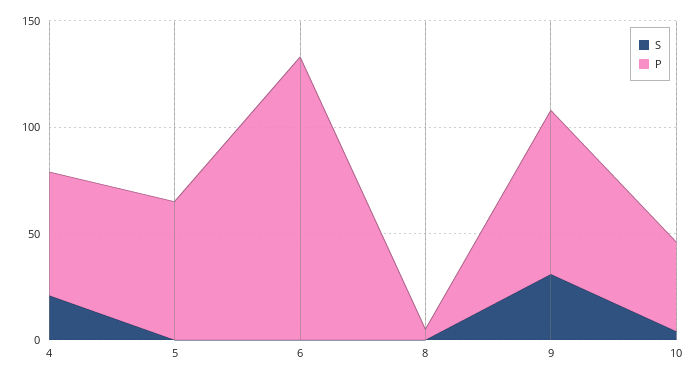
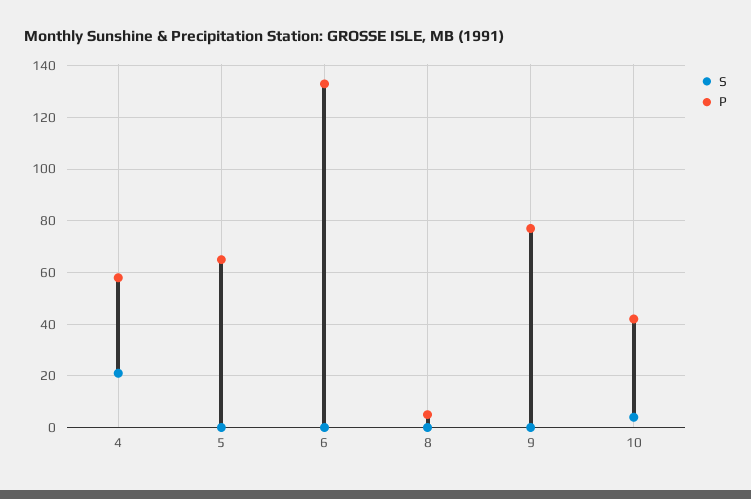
S, 9: 30 -> 0

